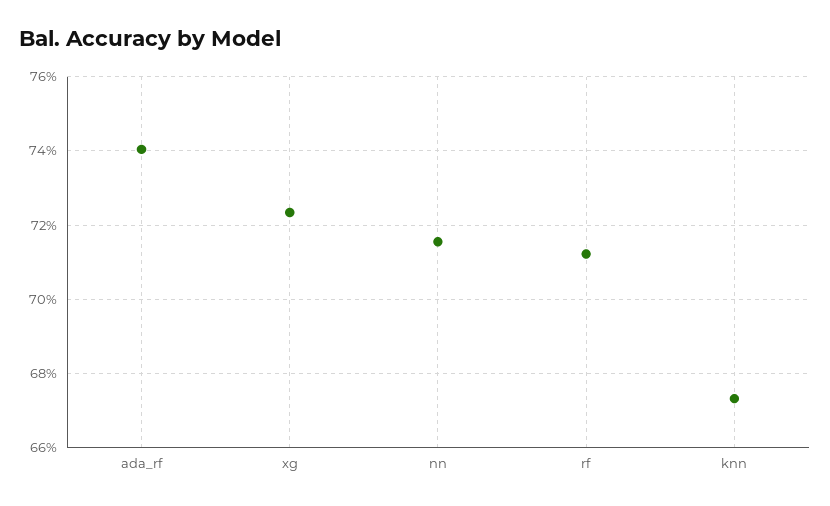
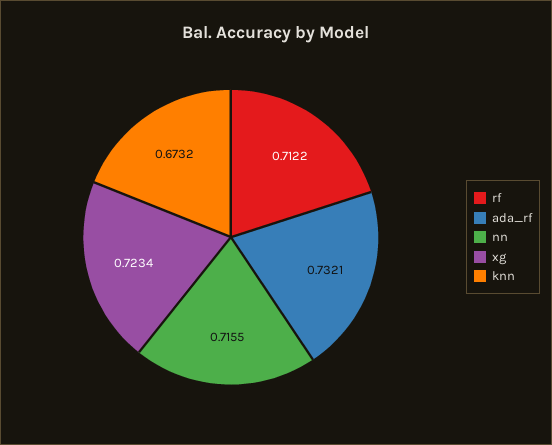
ada_rf: 0.74 -> 0.7321

